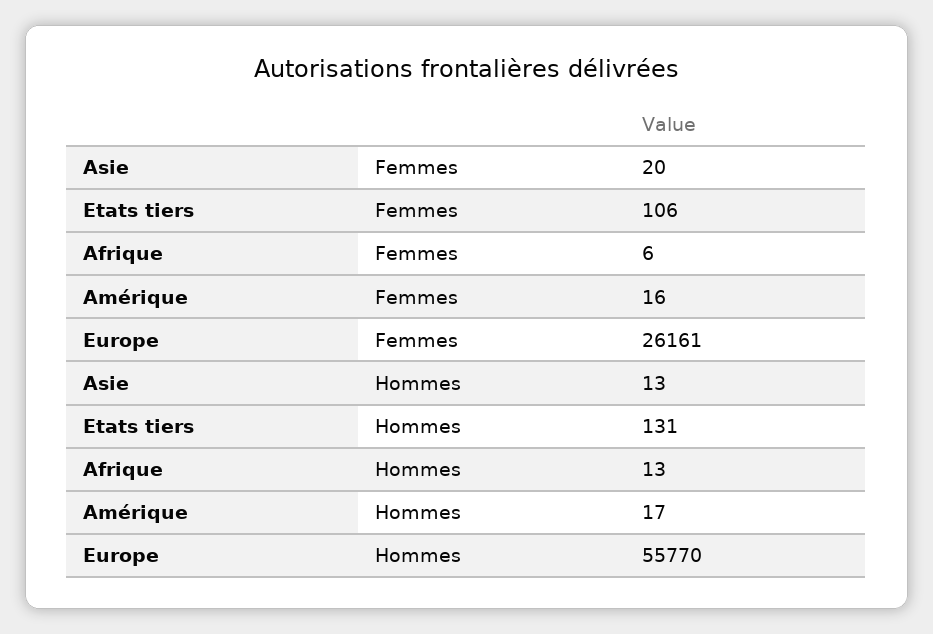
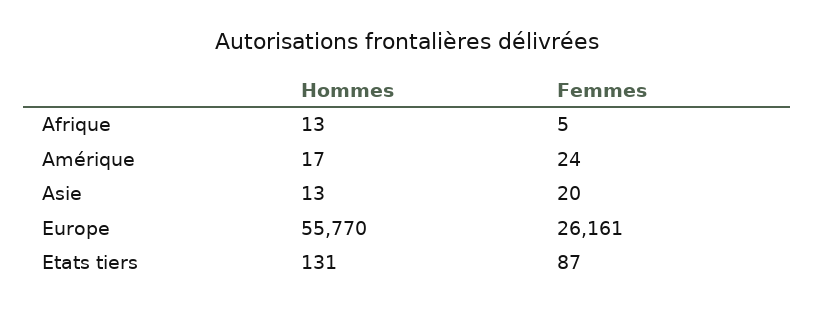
Etats tiers, Femmes: 106 -> 87
Afrique, Femmes: 6 -> 5
Amérique, Femmes: 16 -> 24

